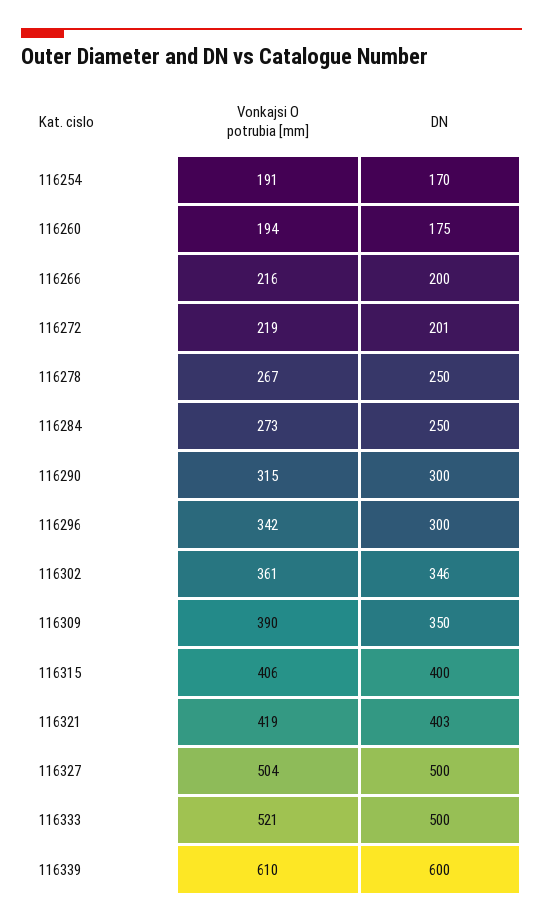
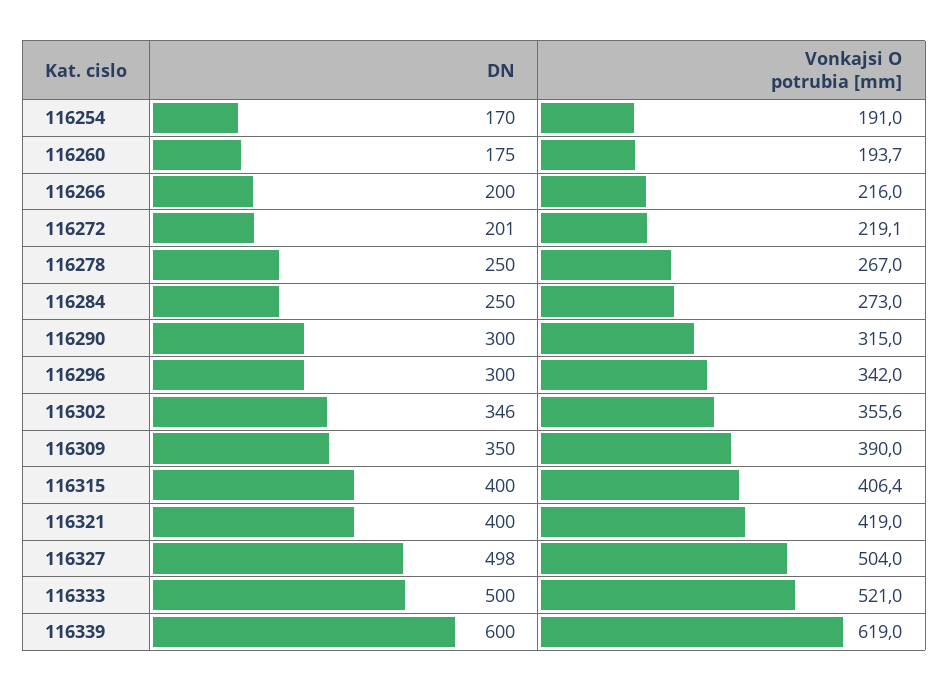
Vonkajsi O potrubia [mm], 116302: 361 -> 355.6
DN, 116321: 403 -> 400
DN, 116327: 500 -> 498
Vonkajsi O potrubia [mm], 116339: 610 -> 619

